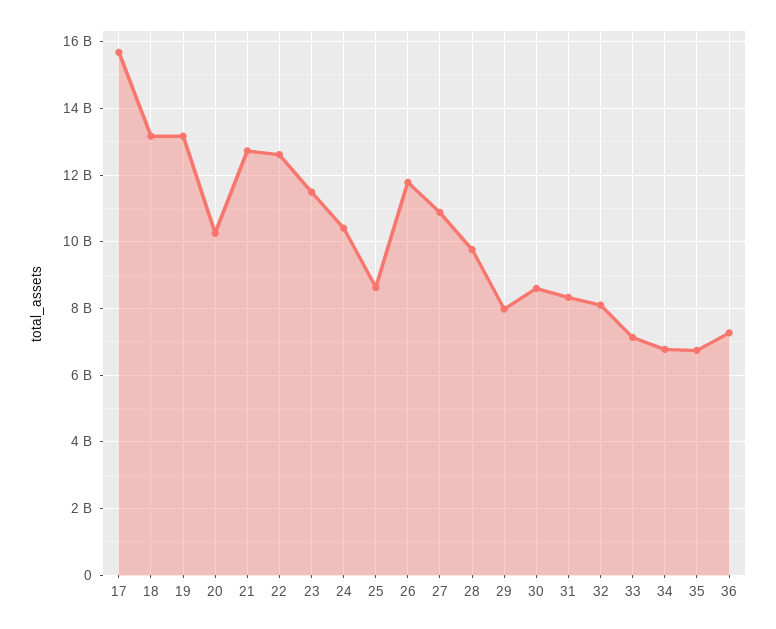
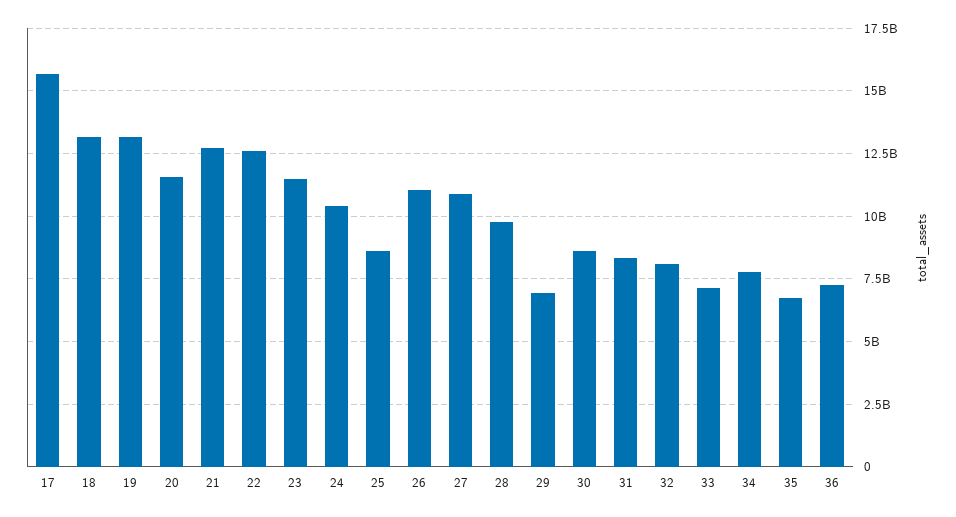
20: 10200000000 -> 11500000000
26: 11800000000 -> 11000000000
29: 8000000000 -> 7000000000
34: 6800000000 -> 7750000000

